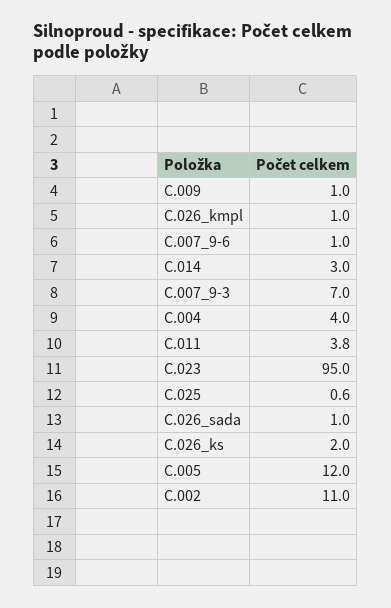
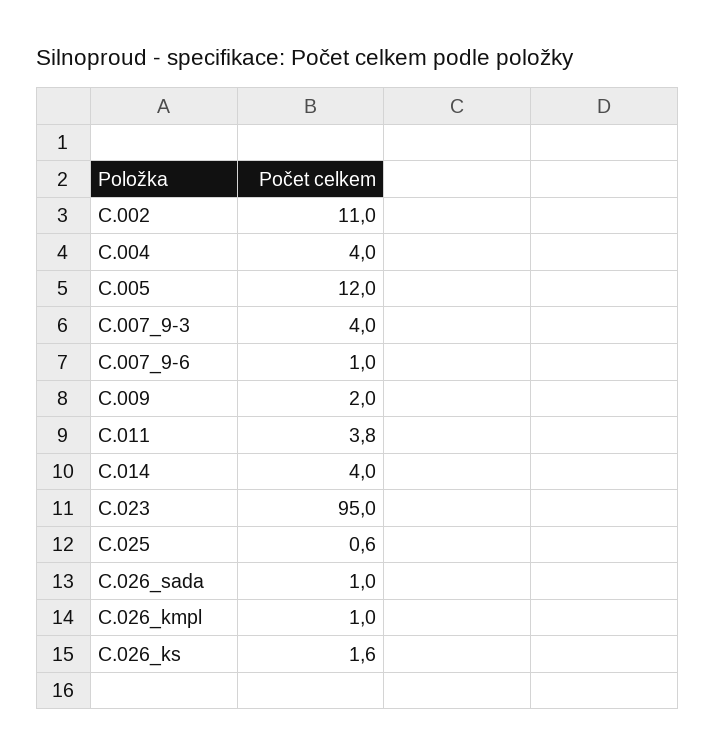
C.009: 1 -> 2
C.014: 3 -> 4
C.007_9-3: 7 -> 4
C.026_ks: 2 -> 1.6

